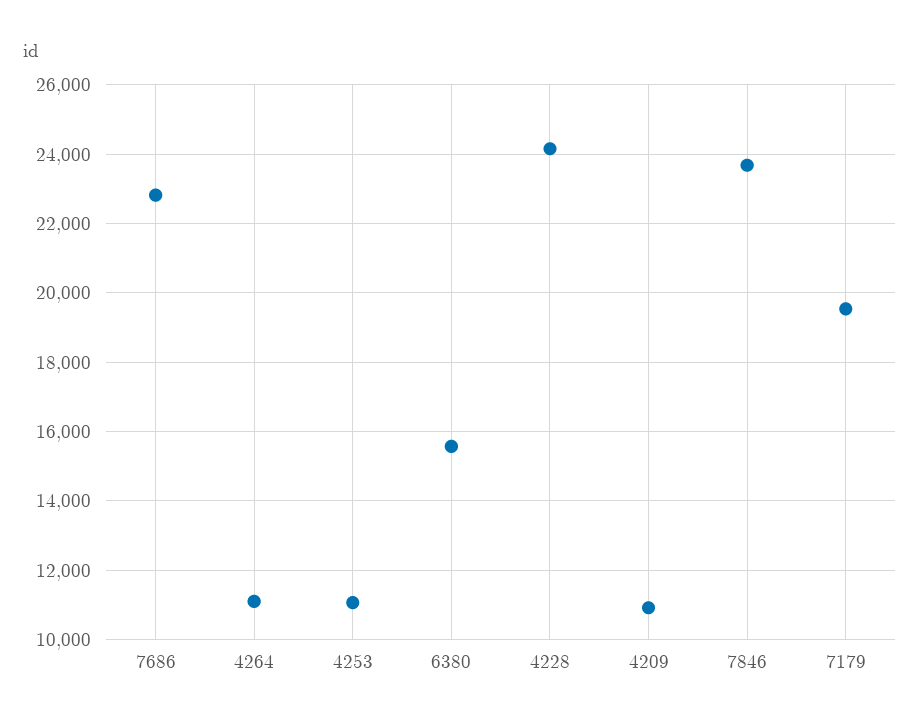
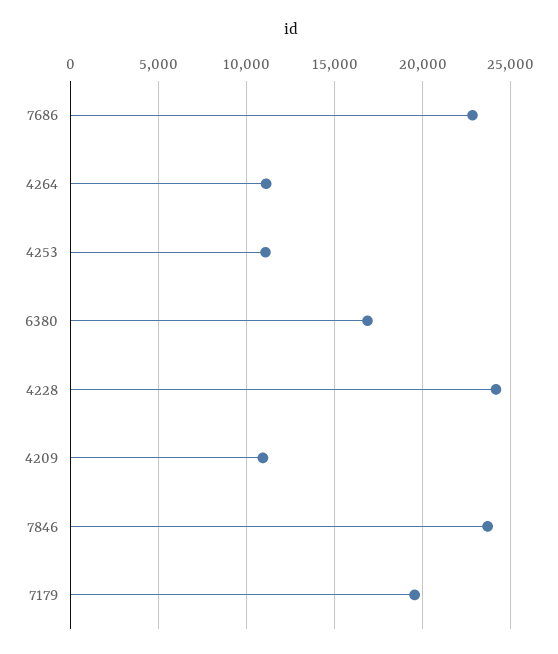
6380: 15600 -> 17000

